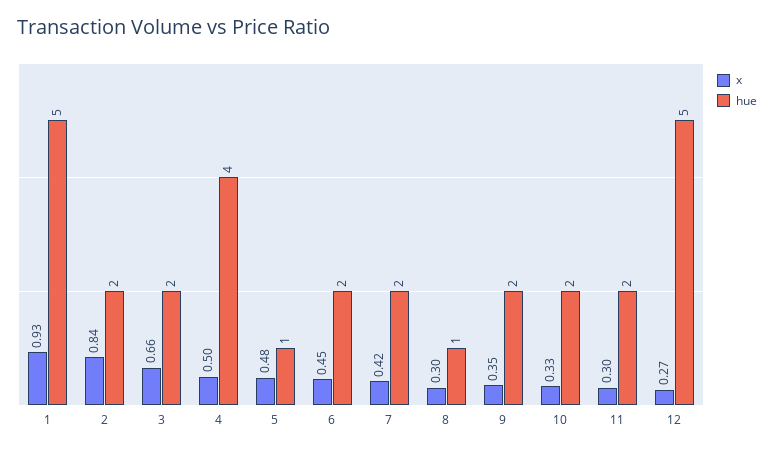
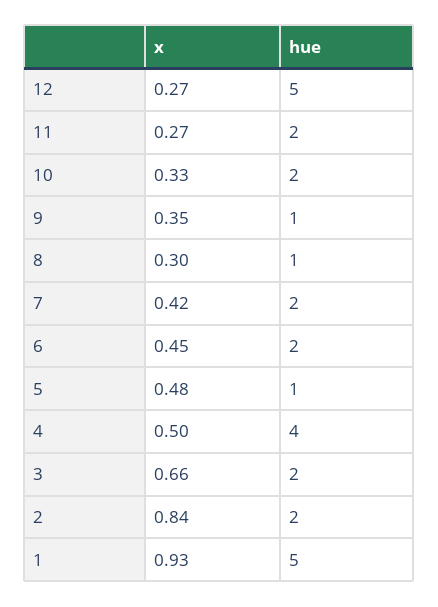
hue, 9: 2 -> 1
x, 11: 0.3 -> 0.27

